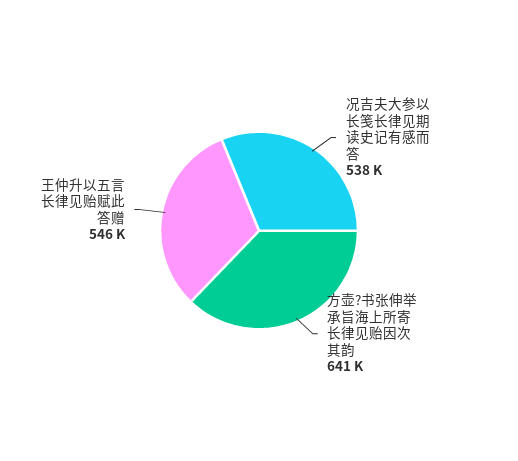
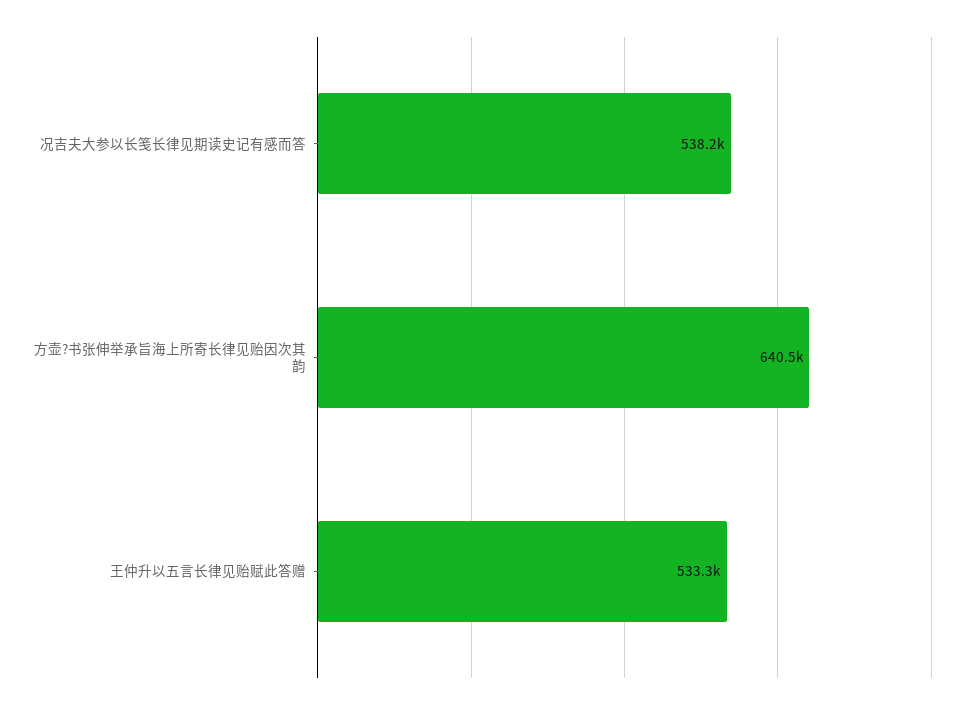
王仲升以五言长律见贻赋此答赠: 546000 -> 533300

